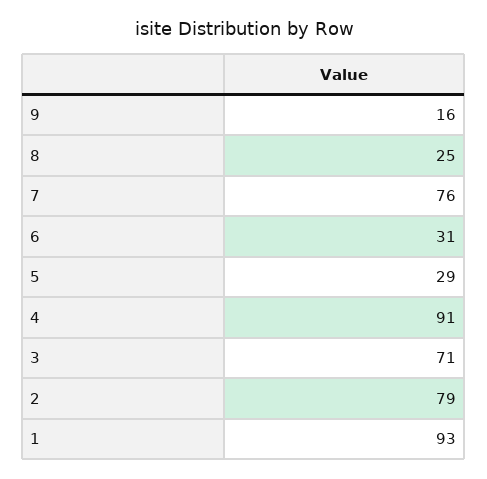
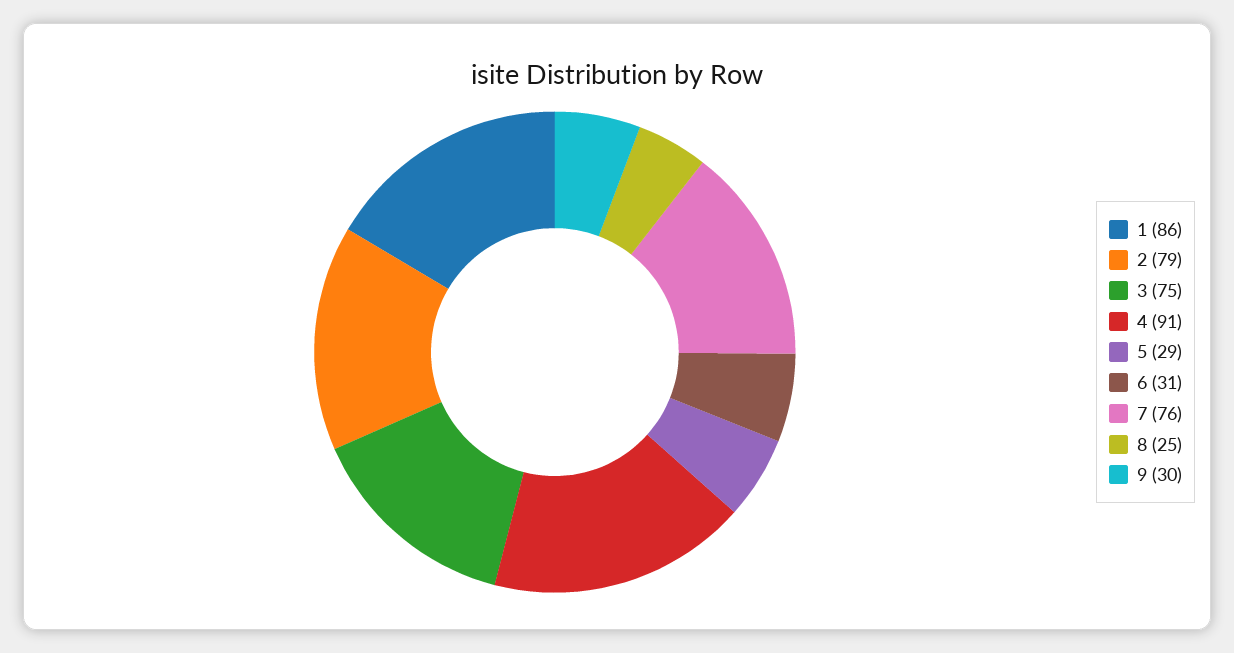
9: 16 -> 30
3: 71 -> 75
1: 93 -> 86

